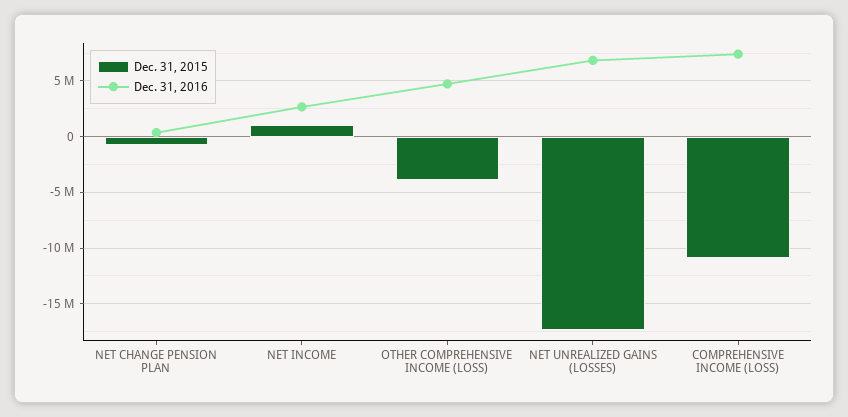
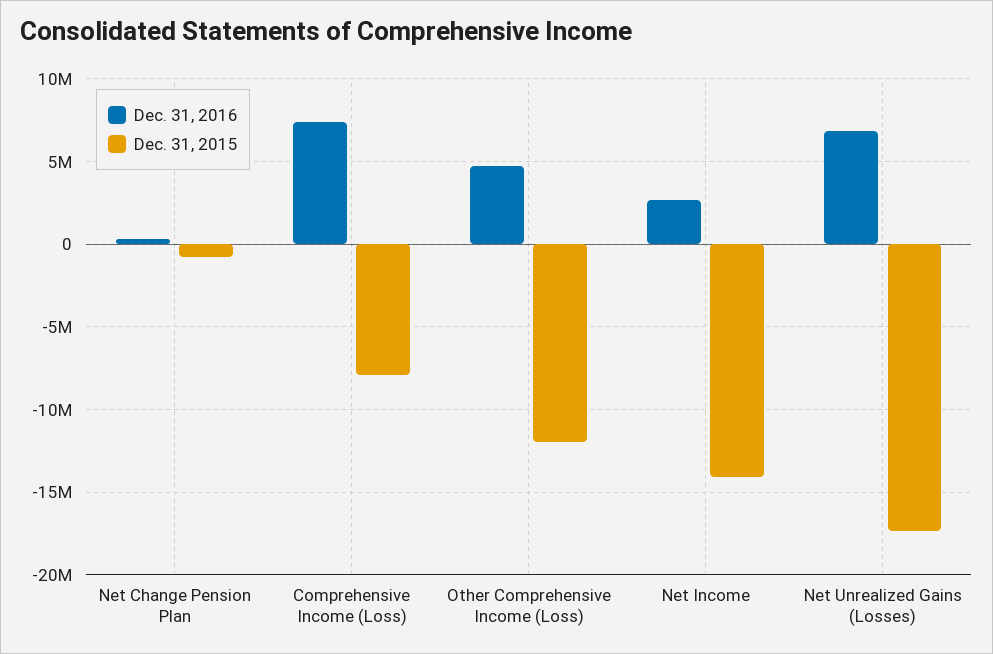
Dec. 31, 2015, NET INCOME: 1000000 -> -14000000
Dec. 31, 2015, OTHER COMPREHENSIVE INCOME (LOSS): -4000000 -> -12000000
Dec. 31, 2015, COMPREHENSIVE INCOME (LOSS): -11000000 -> -8000000

